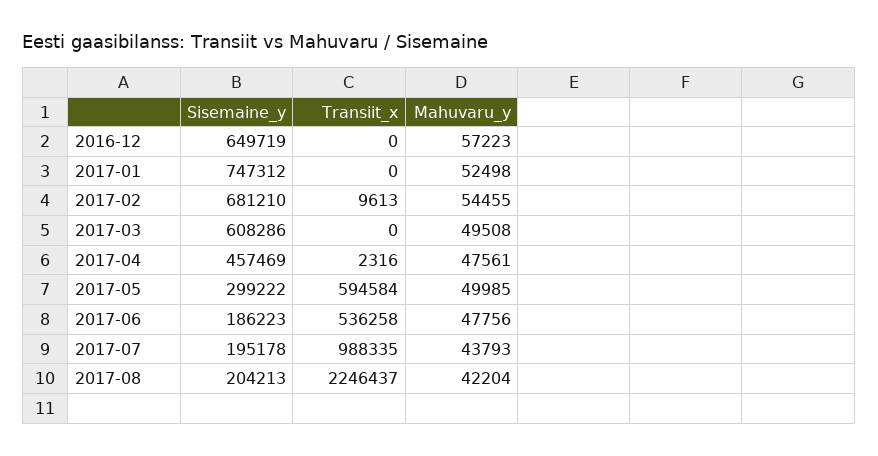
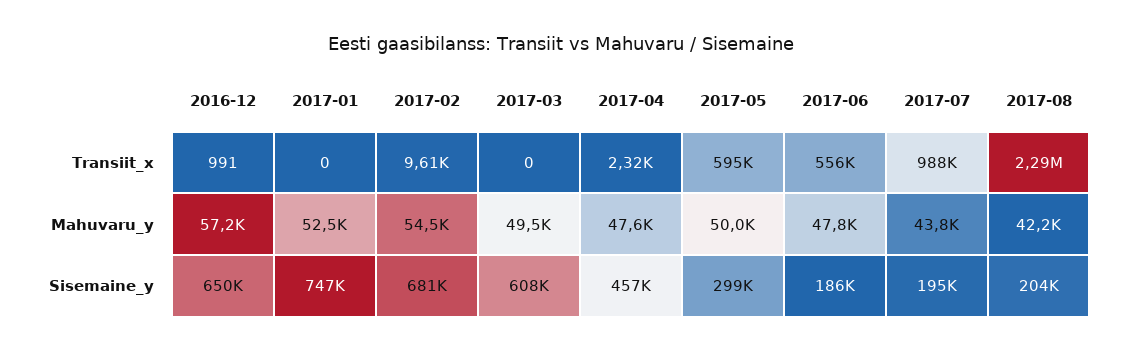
Transiit_x, 2016-12: 0 -> 991
Transiit_x, 2017-06: 536258 -> 556000
Transiit_x, 2017-08: 2246437 -> 2290000

